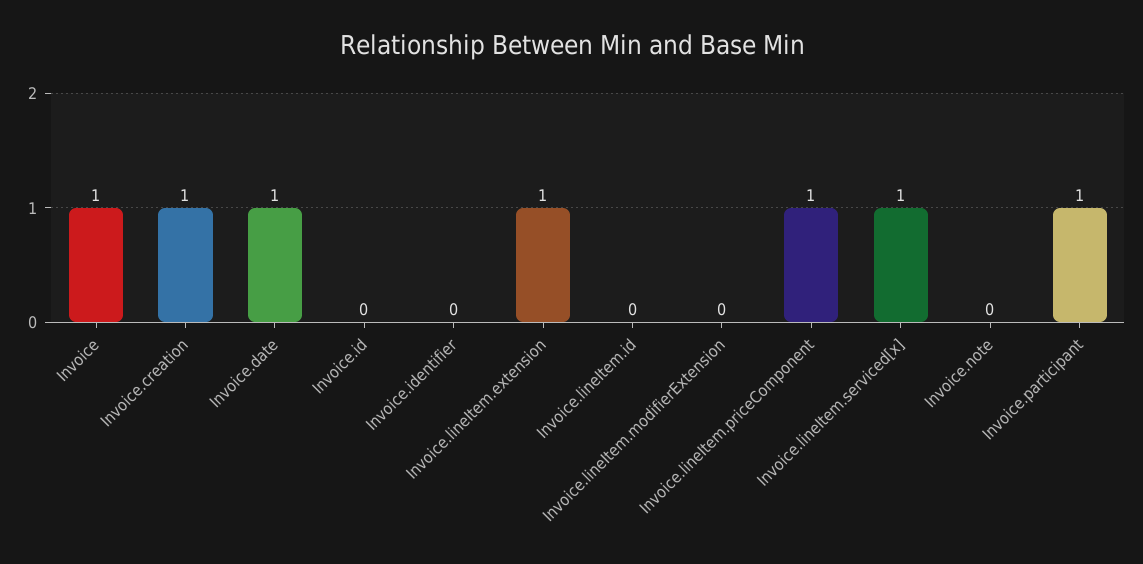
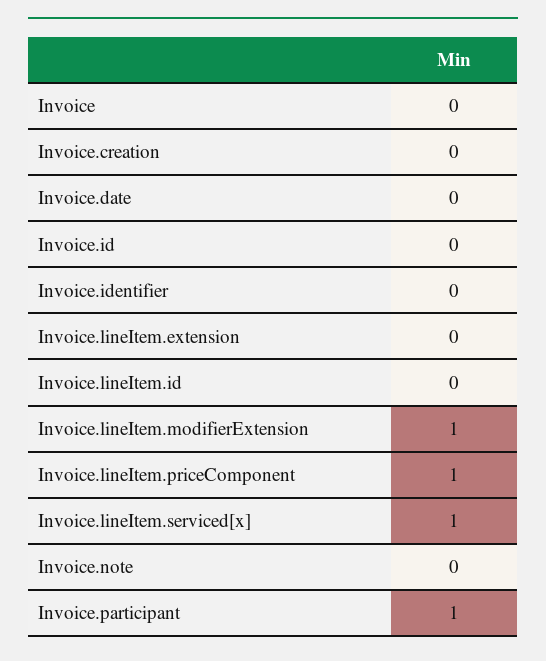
Invoice: 1 -> 0
Invoice.creation: 1 -> 0
Invoice.date: 1 -> 0
Invoice.lineItem.extension: 1 -> 0
Invoice.lineItem.modifierExtension: 0 -> 1

